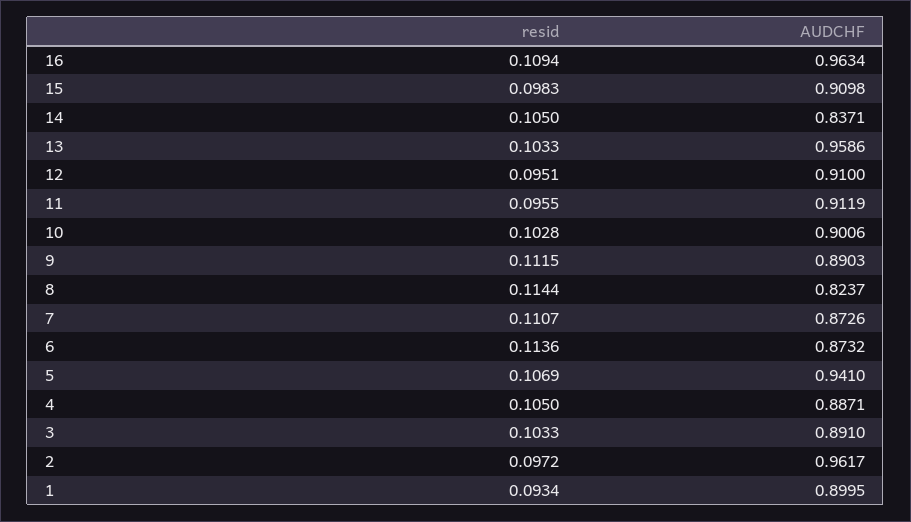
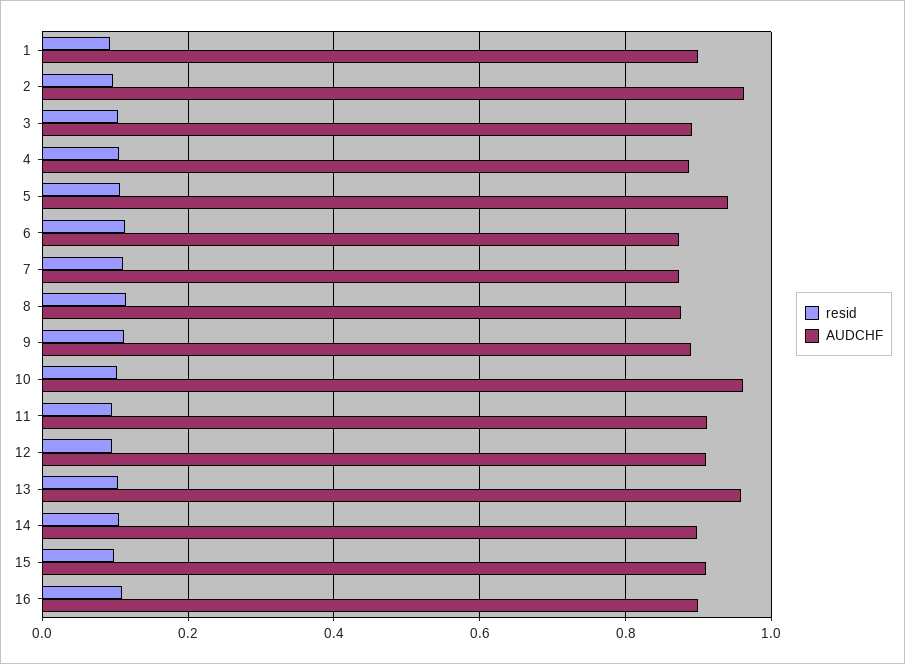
AUDCHF, 16: 0.9634 -> 0.9
AUDCHF, 14: 0.8371 -> 0.9
AUDCHF, 10: 0.9006 -> 0.96
AUDCHF, 8: 0.8237 -> 0.88

